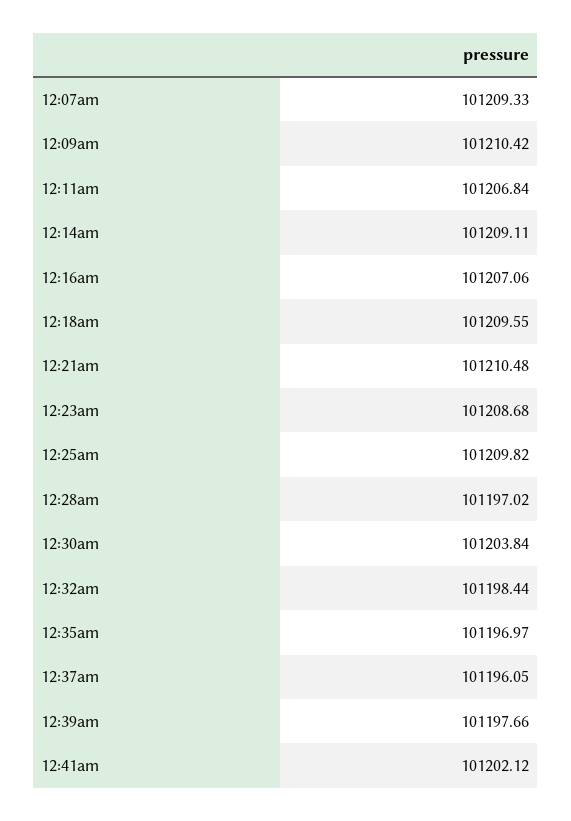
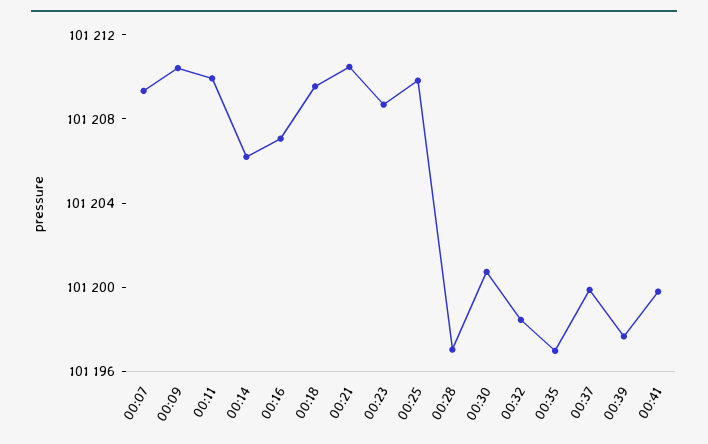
12:11am: 101206.84 -> 101210
12:14am: 101209.11 -> 101206
12:30am: 101203.84 -> 101201
12:37am: 101196.05 -> 101200
12:41am: 101202.12 -> 101200

